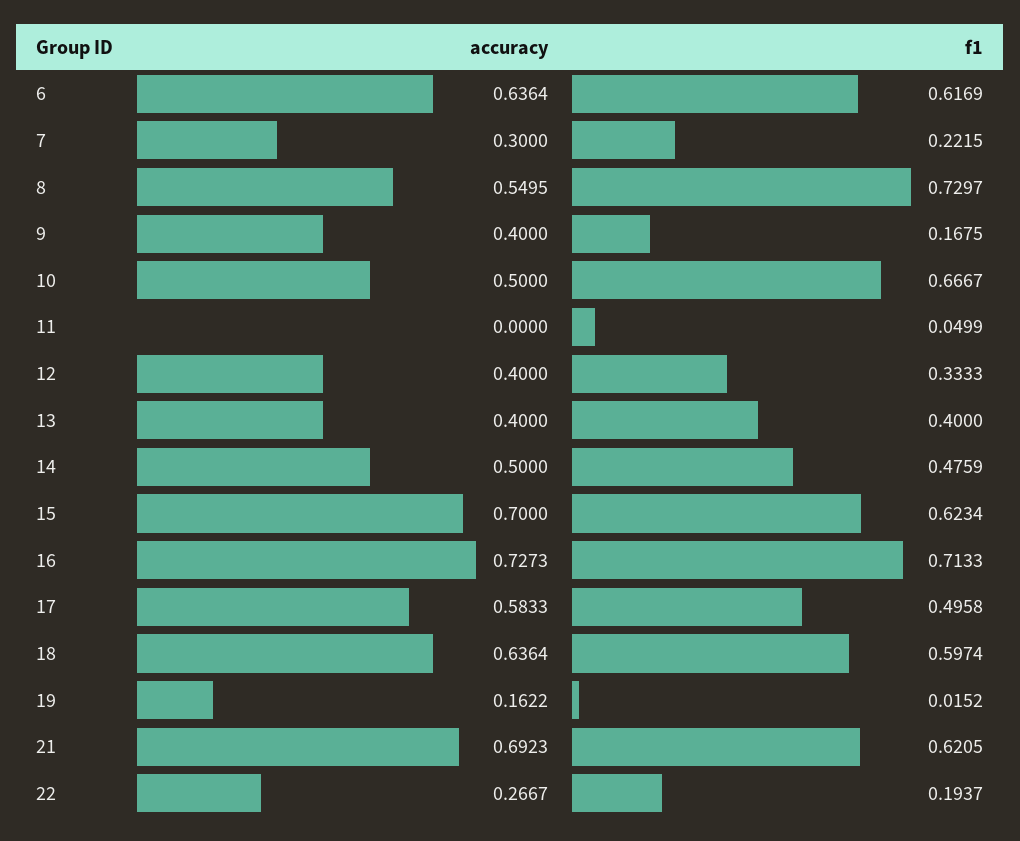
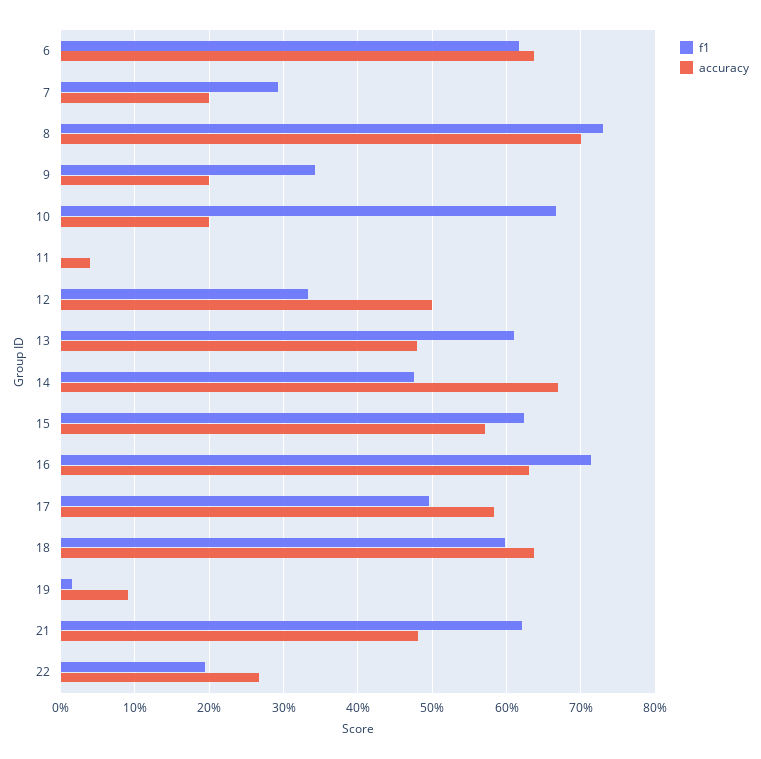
accuracy, 7: 0.3 -> 0.2
f1, 7: 0.2215 -> 0.29
accuracy, 8: 0.5495 -> 0.7
accuracy, 9: 0.4 -> 0.2
f1, 9: 0.1675 -> 0.34
accuracy, 10: 0.5 -> 0.2
accuracy, 11: 0 -> 0.04
f1, 11: 0.0499 -> 0
accuracy, 12: 0.4 -> 0.5
accuracy, 13: 0.4 -> 0.48
f1, 13: 0.4 -> 0.61
accuracy, 14: 0.5 -> 0.67
accuracy, 15: 0.7 -> 0.57
accuracy, 16: 0.7273 -> 0.63
accuracy, 19: 0.1622 -> 0.09
accuracy, 21: 0.6923 -> 0.48

